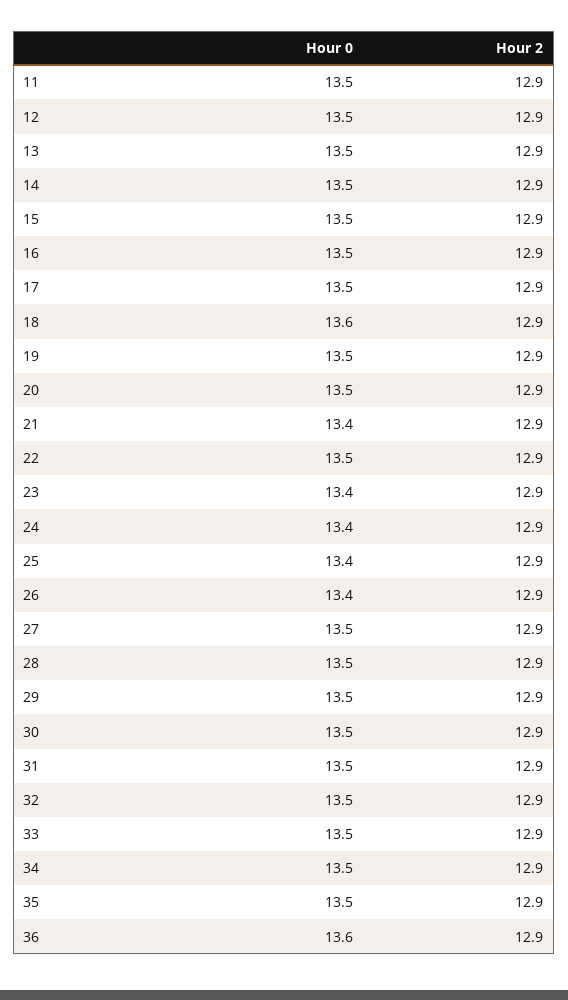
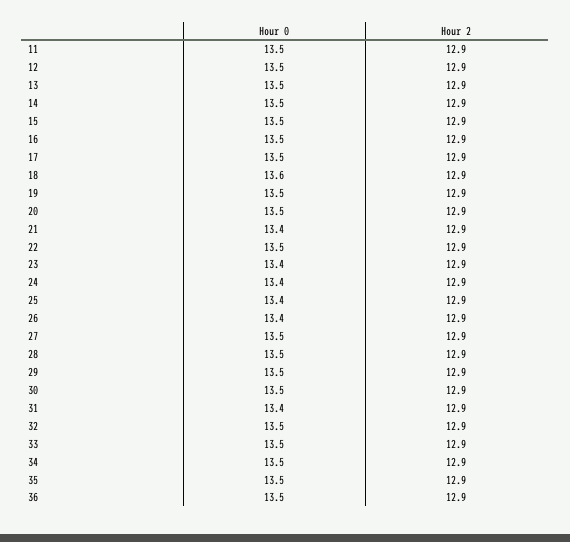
Hour 0, 31: 13.5 -> 13.4
Hour 0, 36: 13.6 -> 13.5

